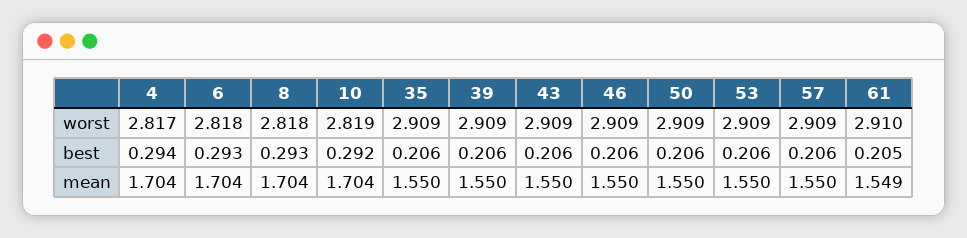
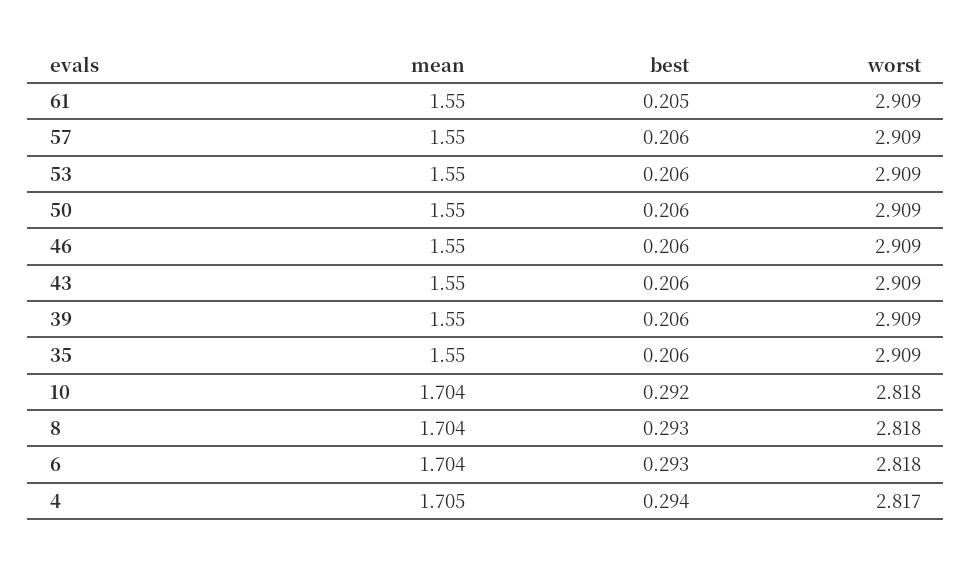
10, worst: 2.819 -> 2.818
61, worst: 2.91 -> 2.909
4, mean: 1.704 -> 1.705
61, mean: 1.549 -> 1.55

